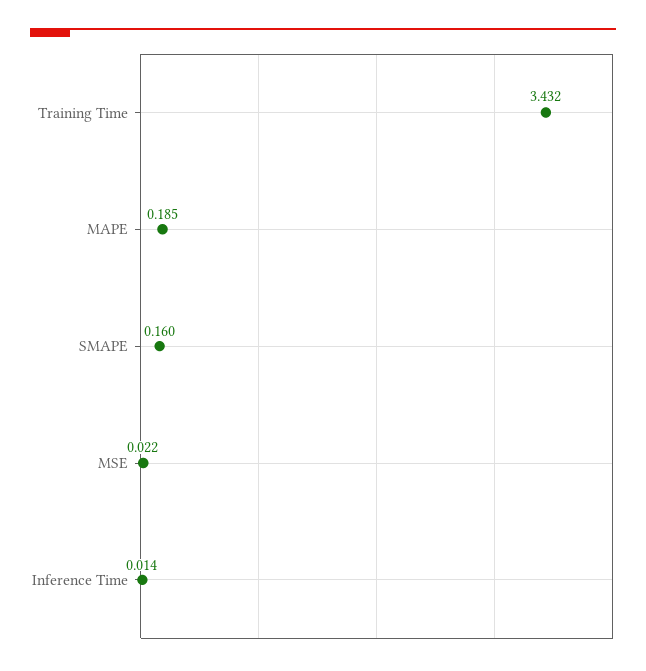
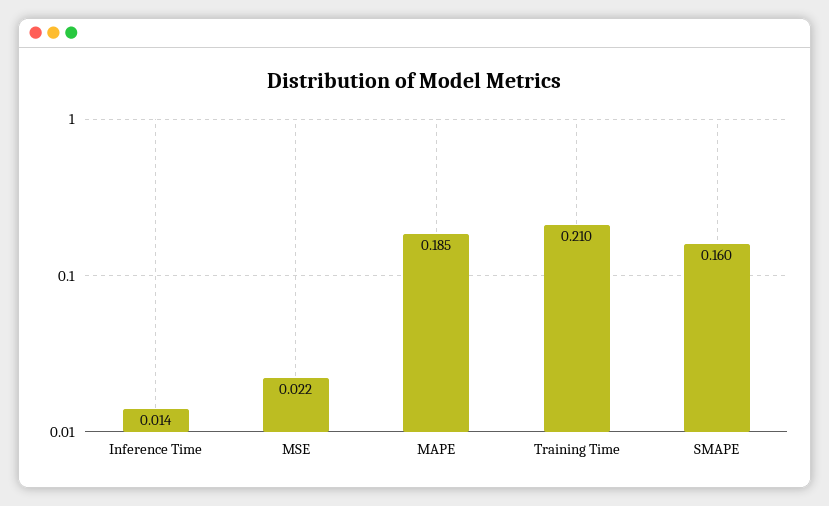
Training Time: 3.432 -> 0.21

